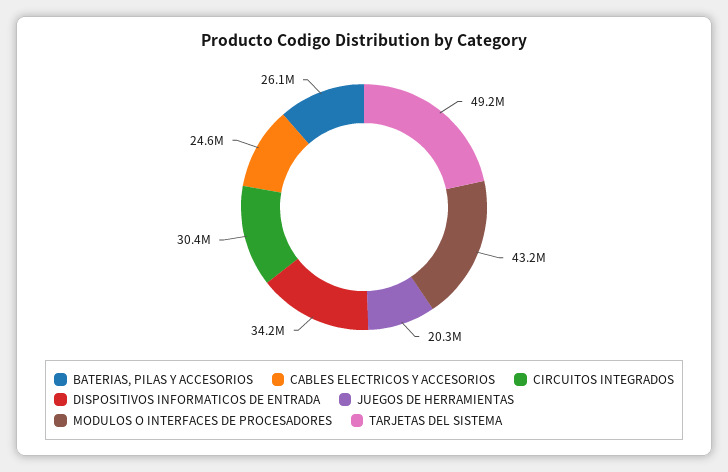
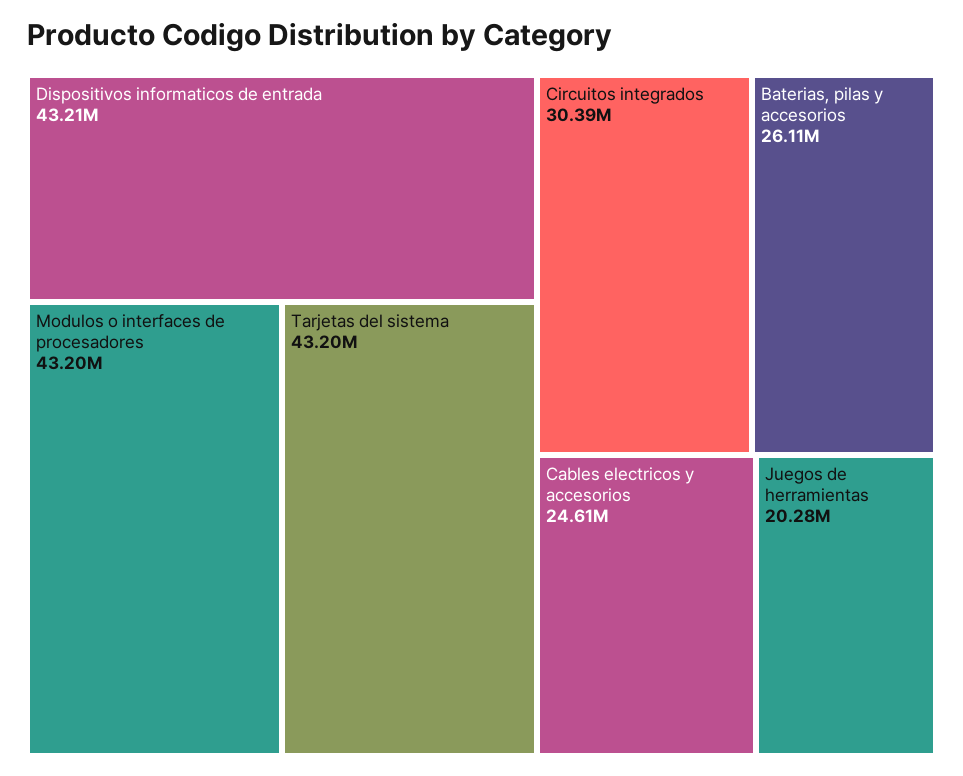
DISPOSITIVOS INFORMATICOS DE ENTRADA: 34200000 -> 43210000
TARJETAS DEL SISTEMA: 49200000 -> 43200000

